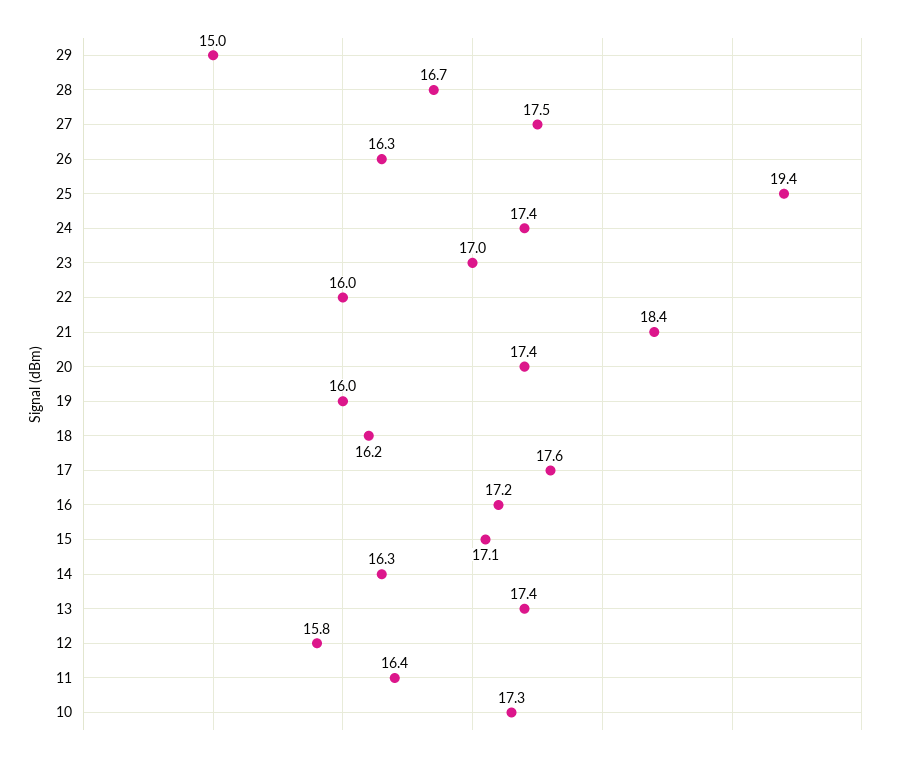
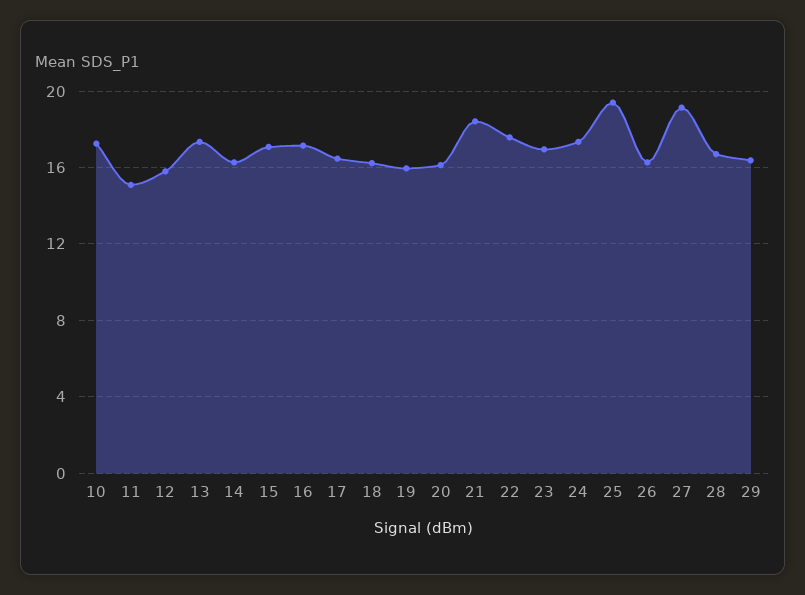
29: 15 -> 16.5
27: 17.5 -> 19
22: 16 -> 17.5
20: 17.4 -> 16
17: 17.6 -> 16.5
11: 16.4 -> 15

